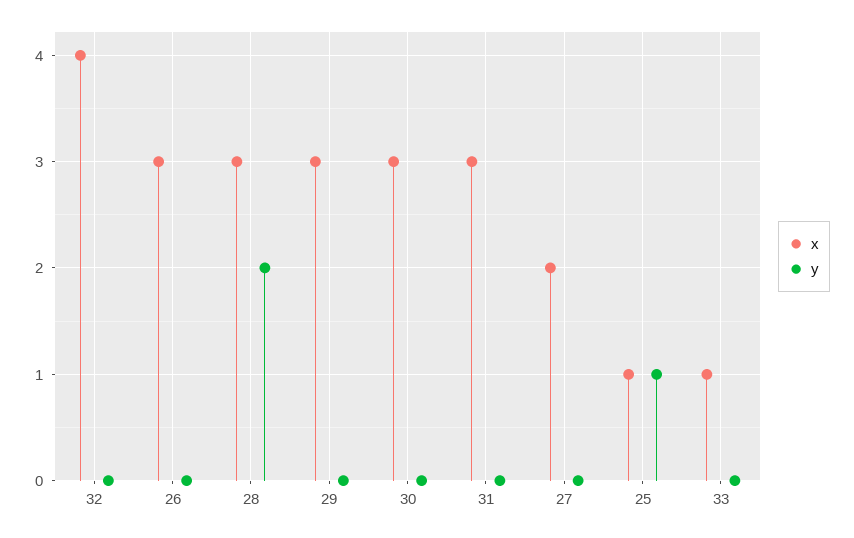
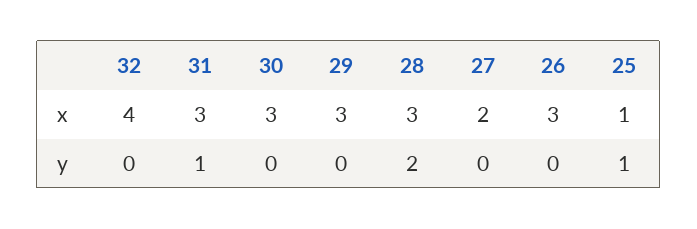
y, 31: 0 -> 1
x, 33: 1 -> none
y, 33: 0 -> none

